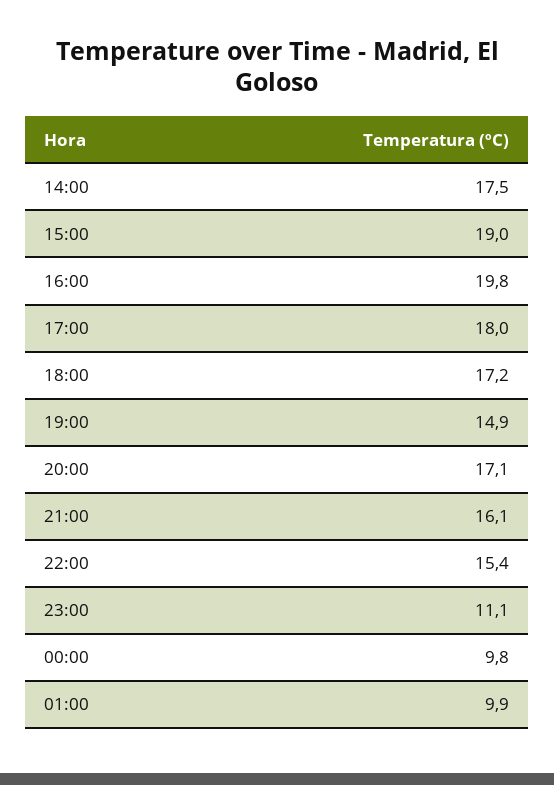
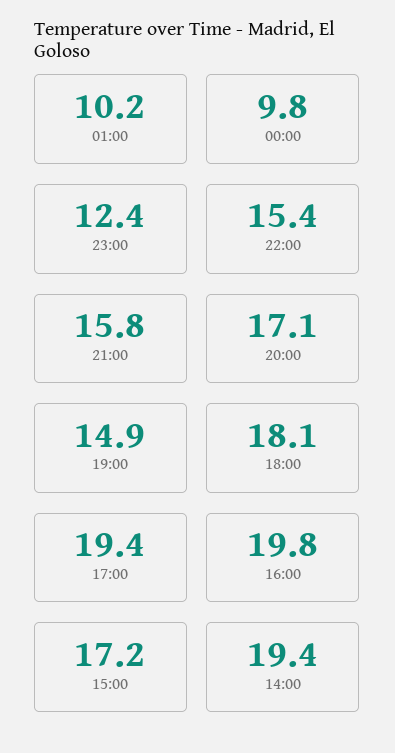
14:00: 17.5 -> 19.4
15:00: 19 -> 17.2
17:00: 18 -> 19.4
18:00: 17.2 -> 18.1
21:00: 16.1 -> 15.8
23:00: 11.1 -> 12.4
01:00: 9.9 -> 10.2

